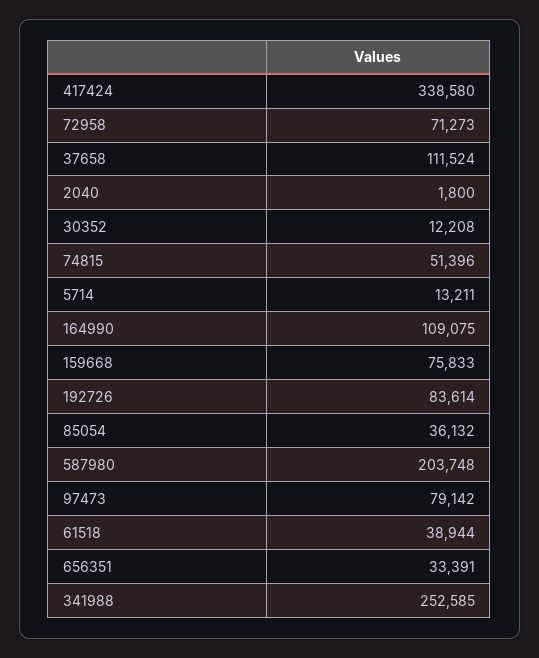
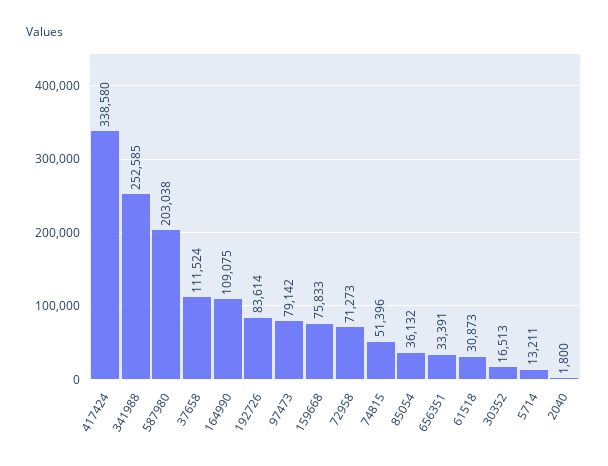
30352: 12208 -> 16513
587980: 203748 -> 203038
61518: 38944 -> 30873

